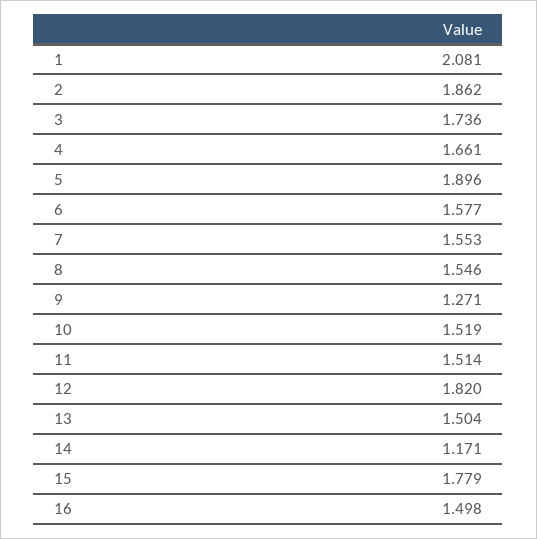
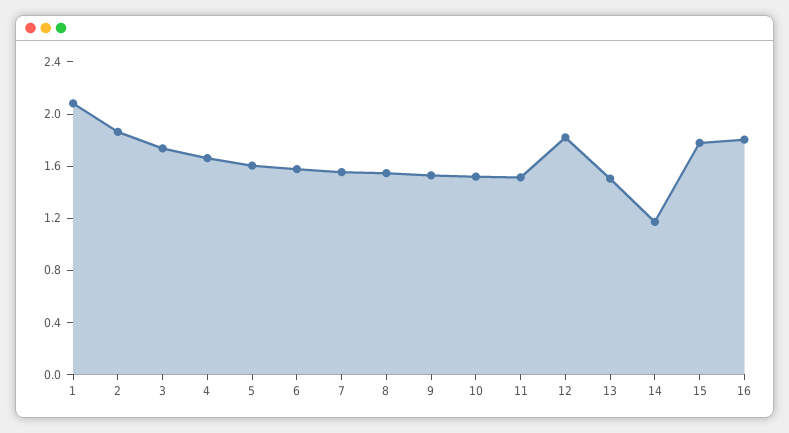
5: 1.896 -> 1.6
9: 1.271 -> 1.5
16: 1.498 -> 1.8

